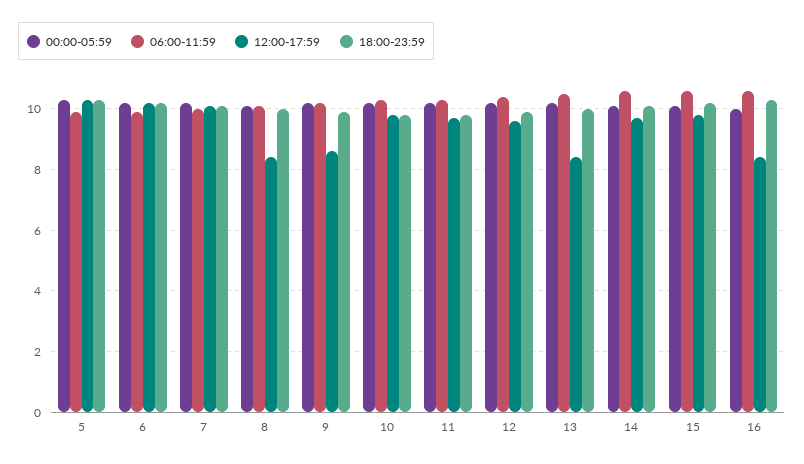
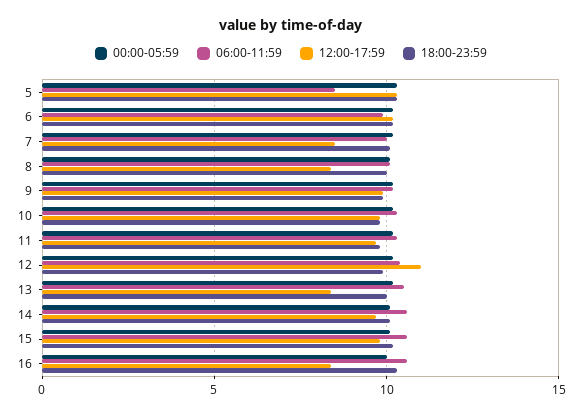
06:00-11:59, 5: 10 -> 8.5
12:00-17:59, 7: 10 -> 8.5
12:00-17:59, 9: 8.5 -> 10
12:00-17:59, 12: 9.5 -> 11

